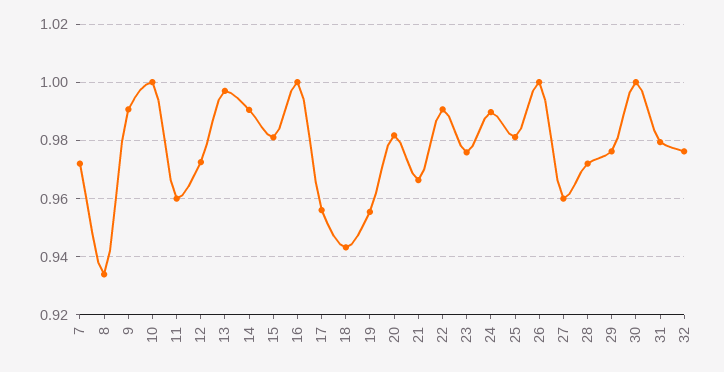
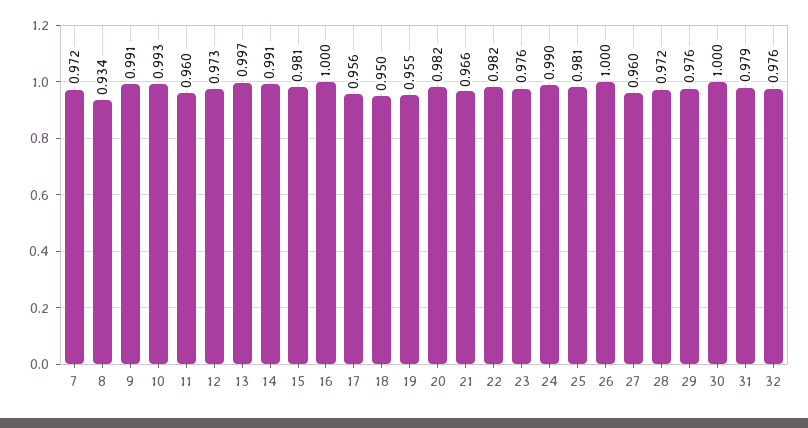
10: 1 -> 0.993
18: 0.9425 -> 0.95
22: 0.99 -> 0.982

